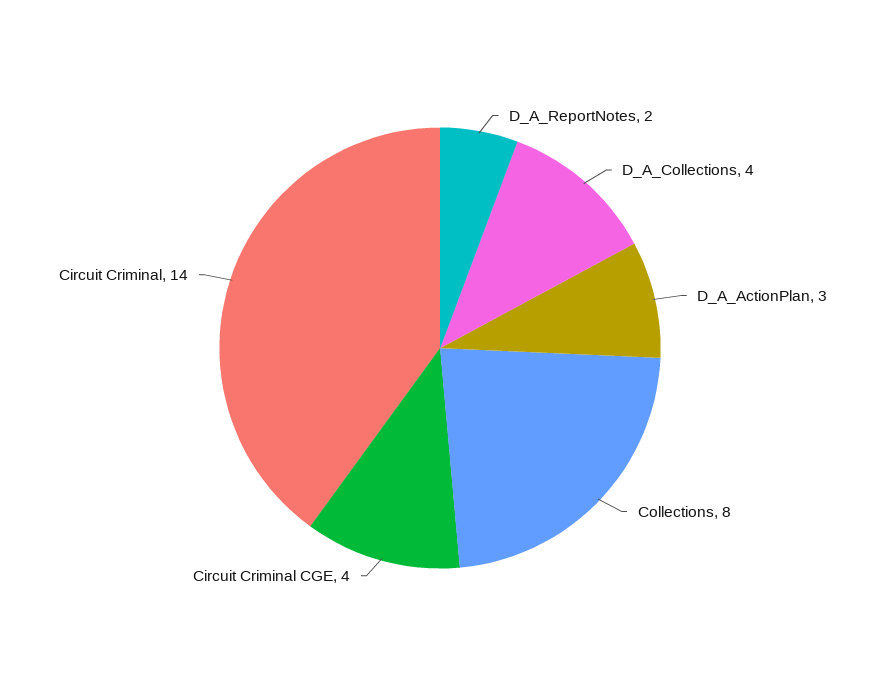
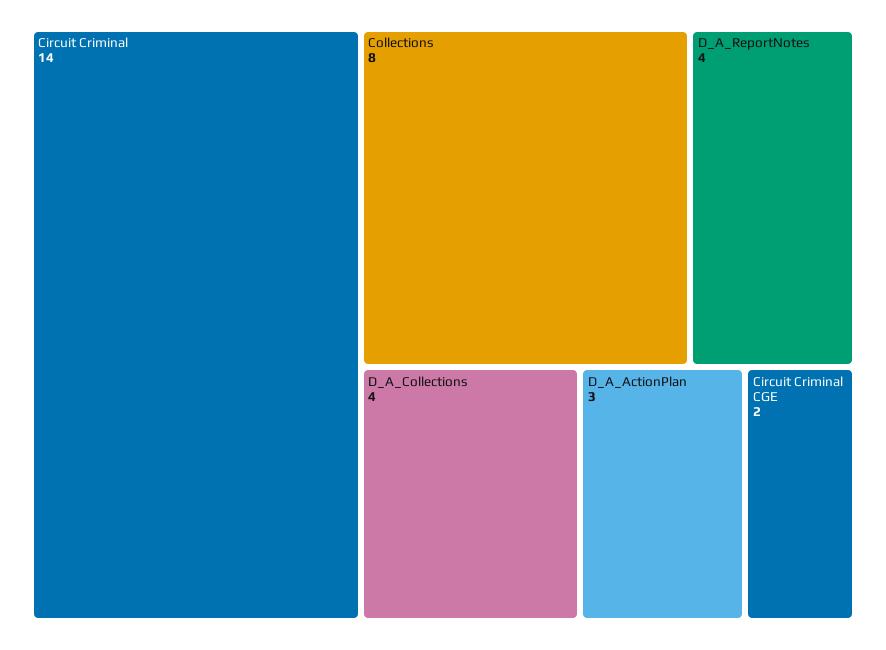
D_A_ReportNotes: 2 -> 4
Circuit Criminal CGE: 4 -> 2

